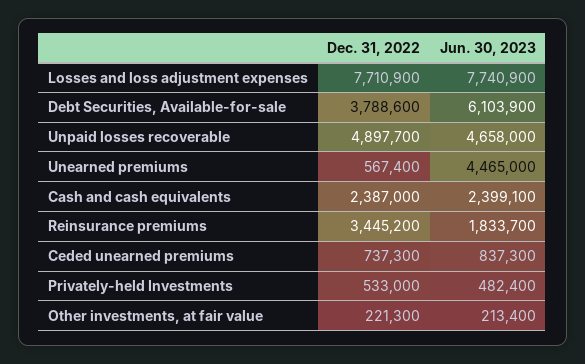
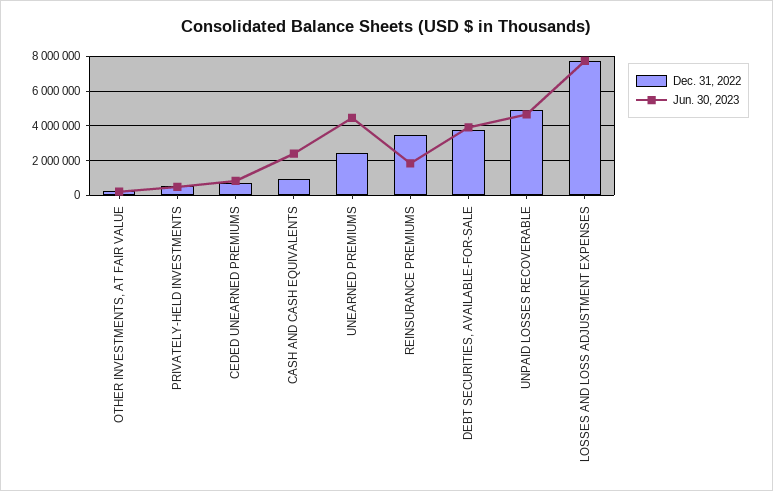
Jun. 30, 2023, Debt Securities, Available-for-sale: 6103900 -> 4000000
Dec. 31, 2022, Unearned premiums: 567400 -> 2500000
Dec. 31, 2022, Cash and cash equivalents: 2387000 -> 1000000

